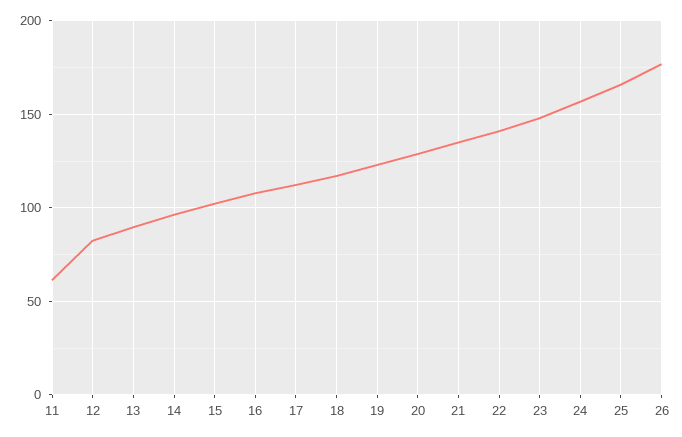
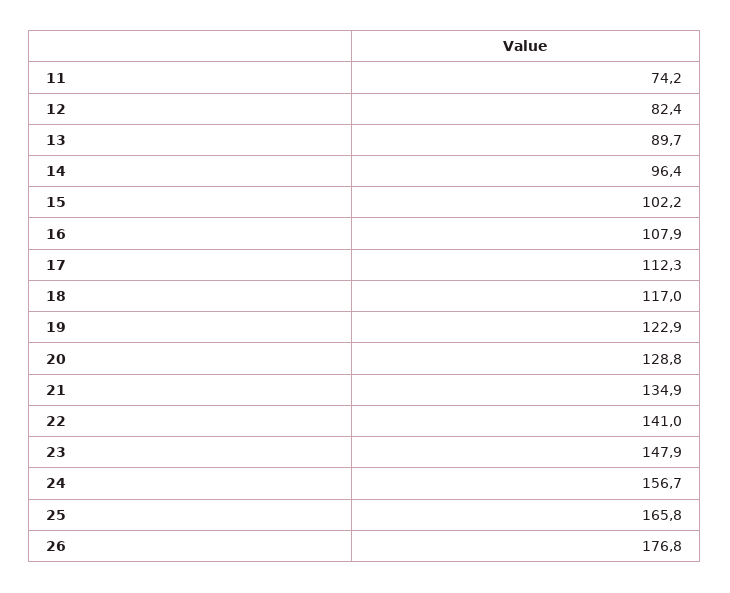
11: 60 -> 74.2

